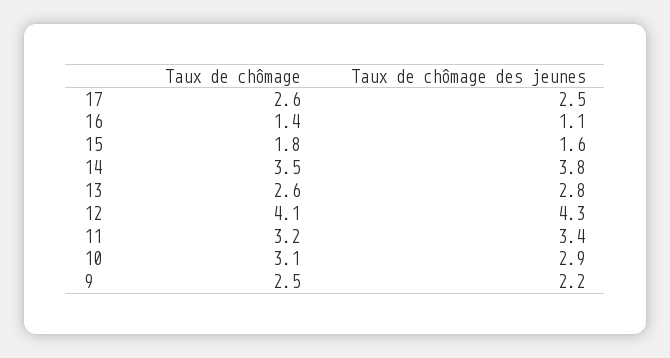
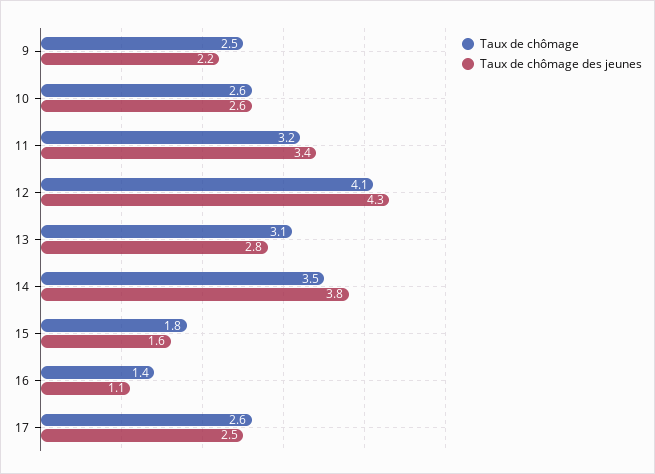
Taux de chômage, 13: 2.6 -> 3.1
Taux de chômage, 10: 3.1 -> 2.6
Taux de chômage des jeunes, 10: 2.9 -> 2.6

